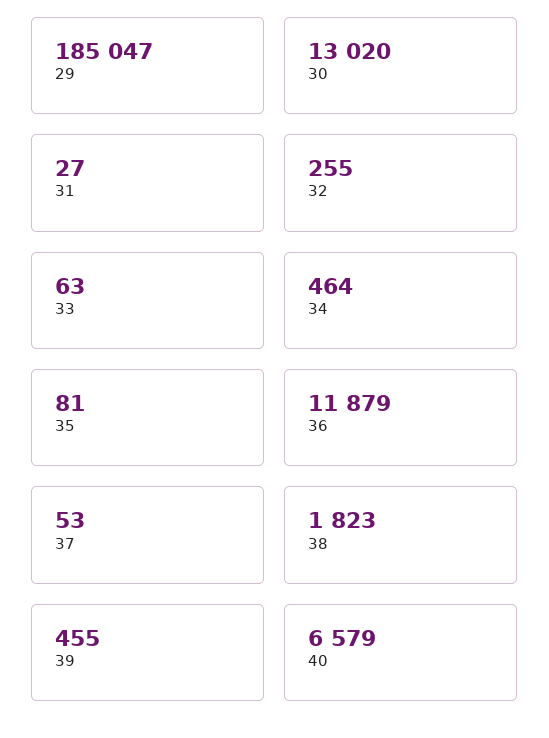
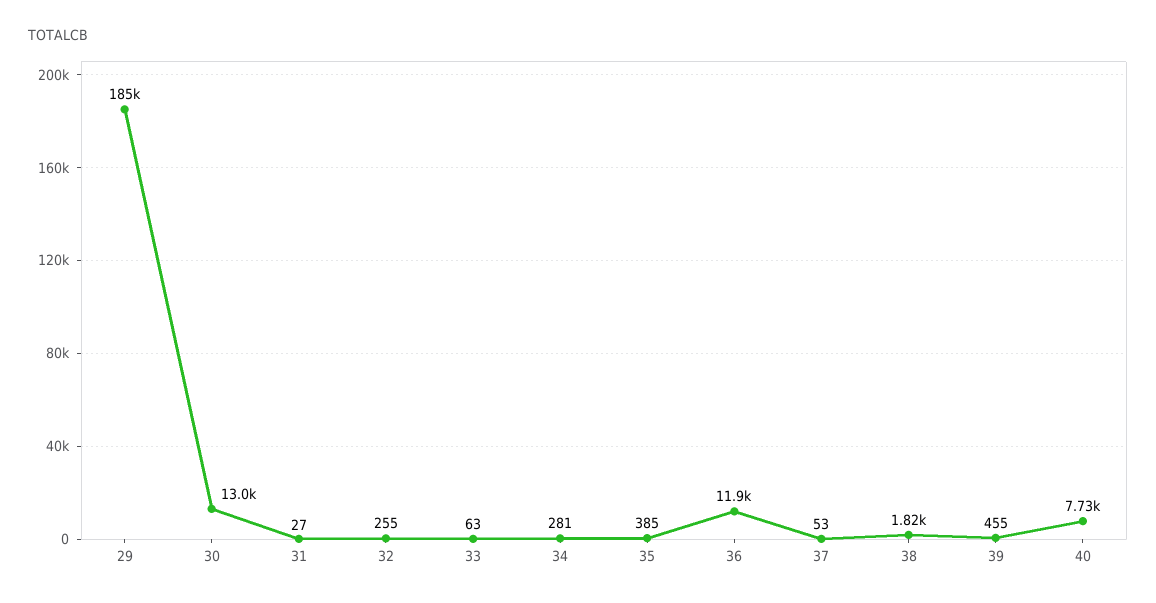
34: 464 -> 281
35: 81 -> 385
40: 6579 -> 7730

